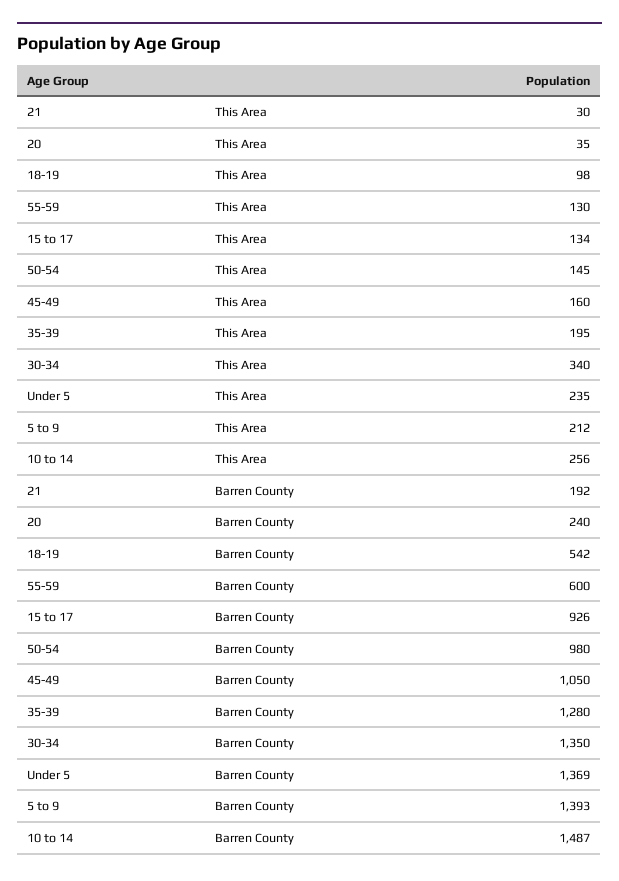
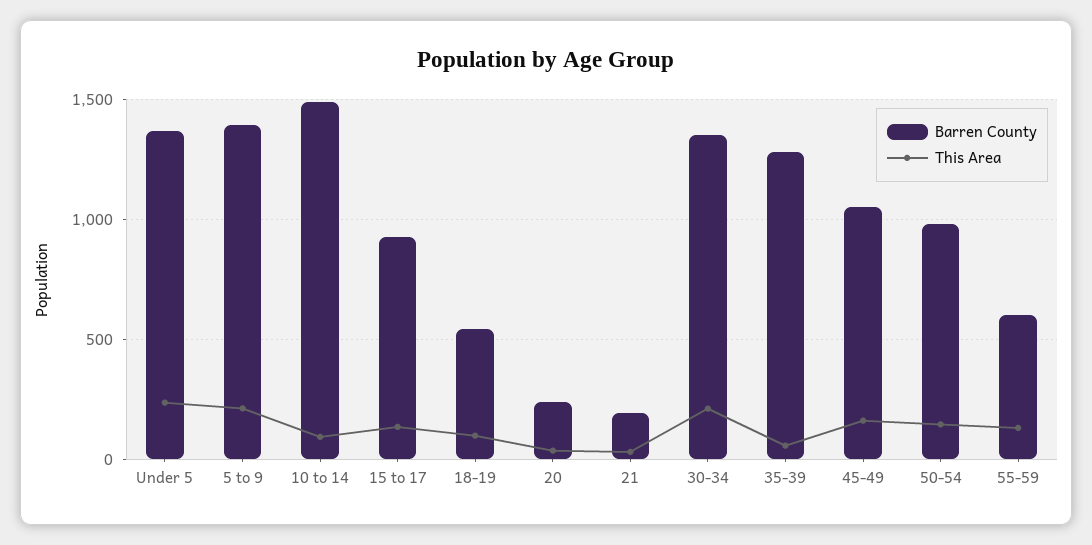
This Area, 35-39: 195 -> 50
This Area, 30-34: 340 -> 200
This Area, 10 to 14: 256 -> 100

